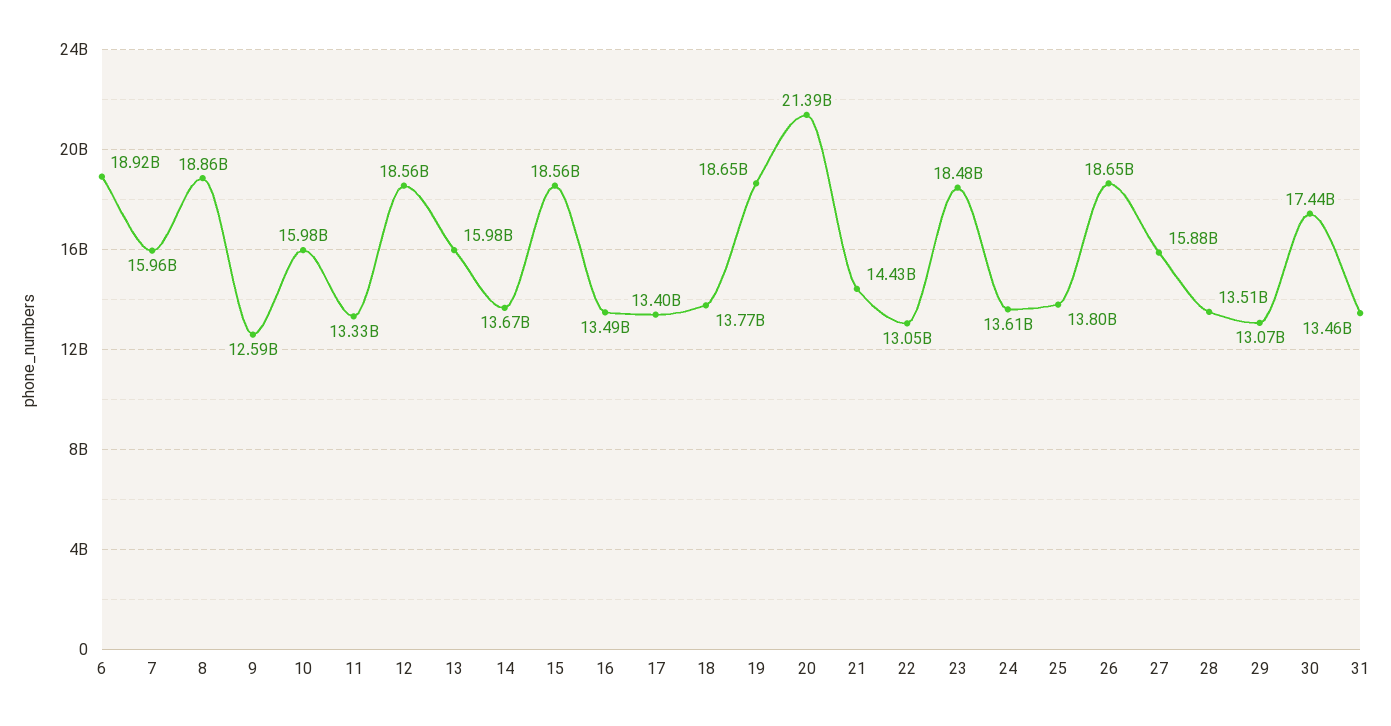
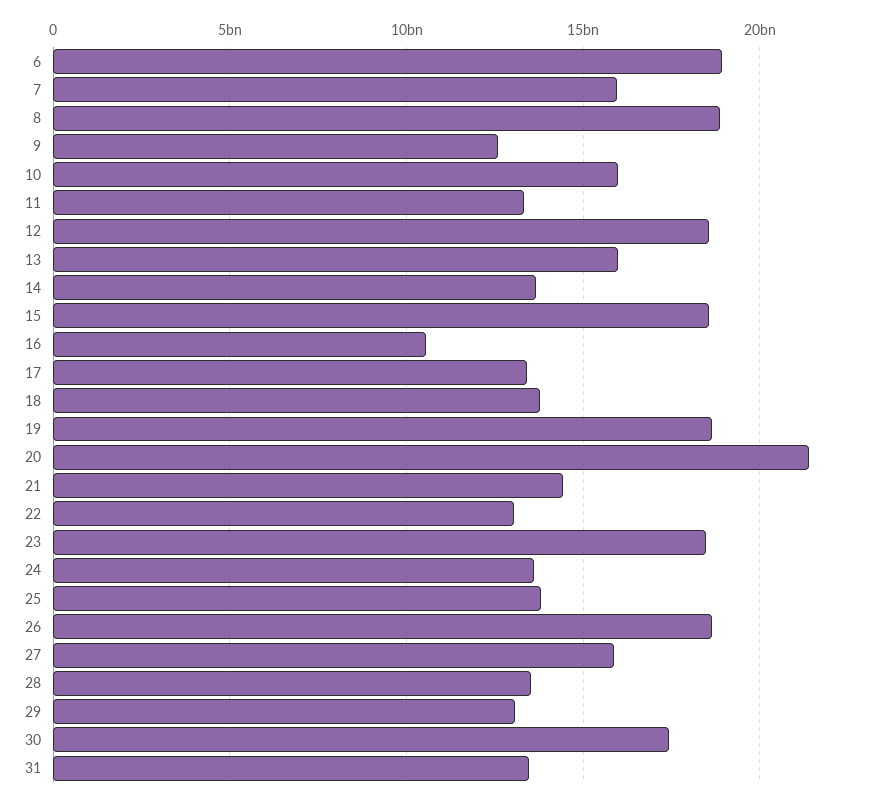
16: 13490000000 -> 10500000000

